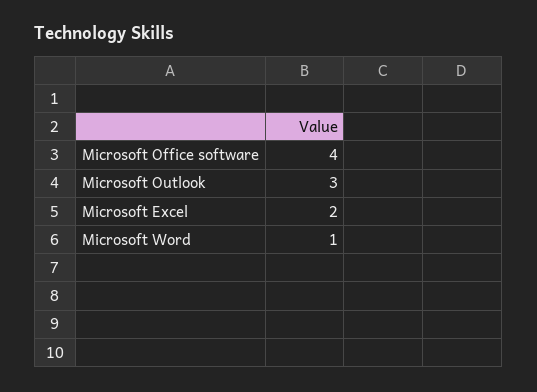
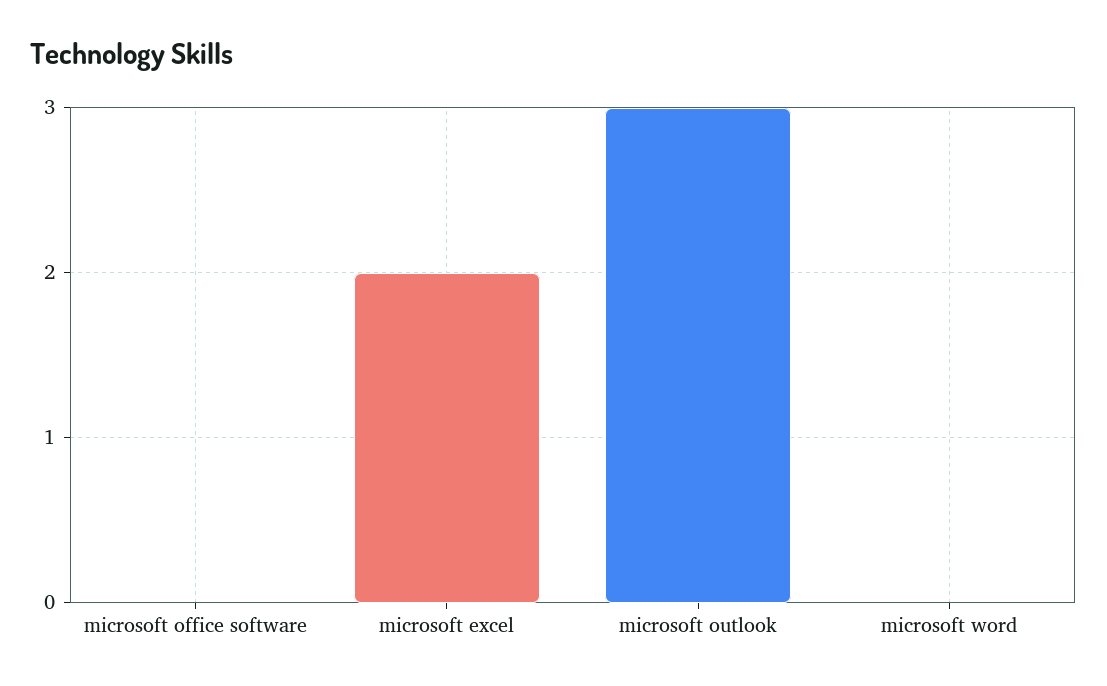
Microsoft Office software: 4 -> 0
Microsoft Word: 1 -> 0

